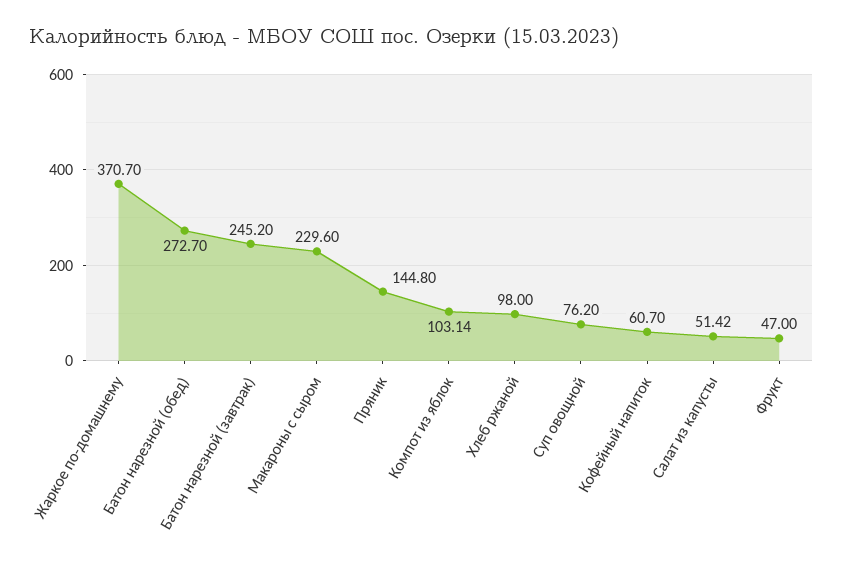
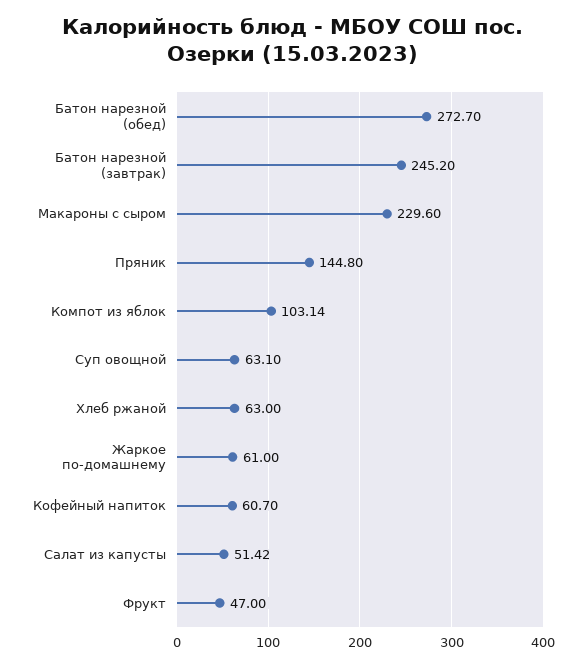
Жаркое по-домашнему: 370.7 -> 61
Хлеб ржаной: 98 -> 63
Суп овощной: 76.2 -> 63.1

